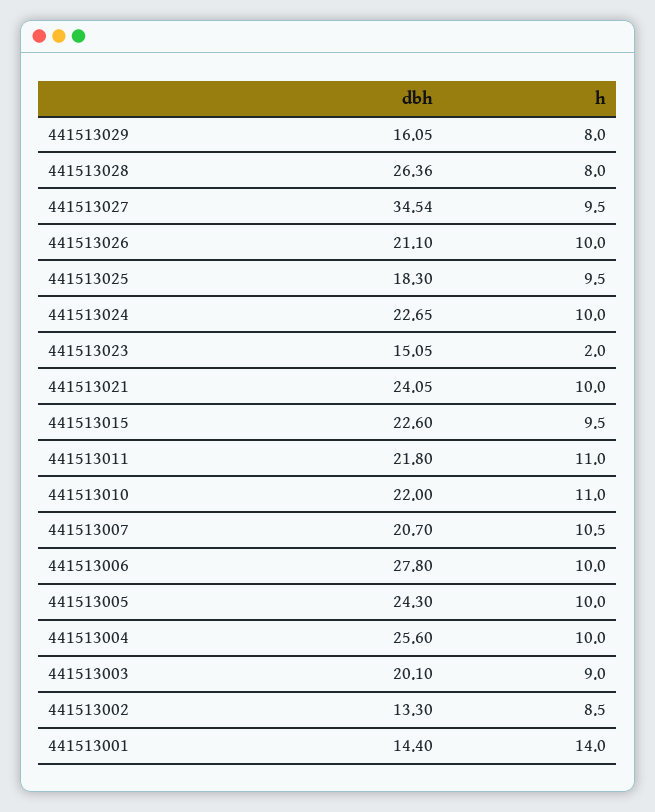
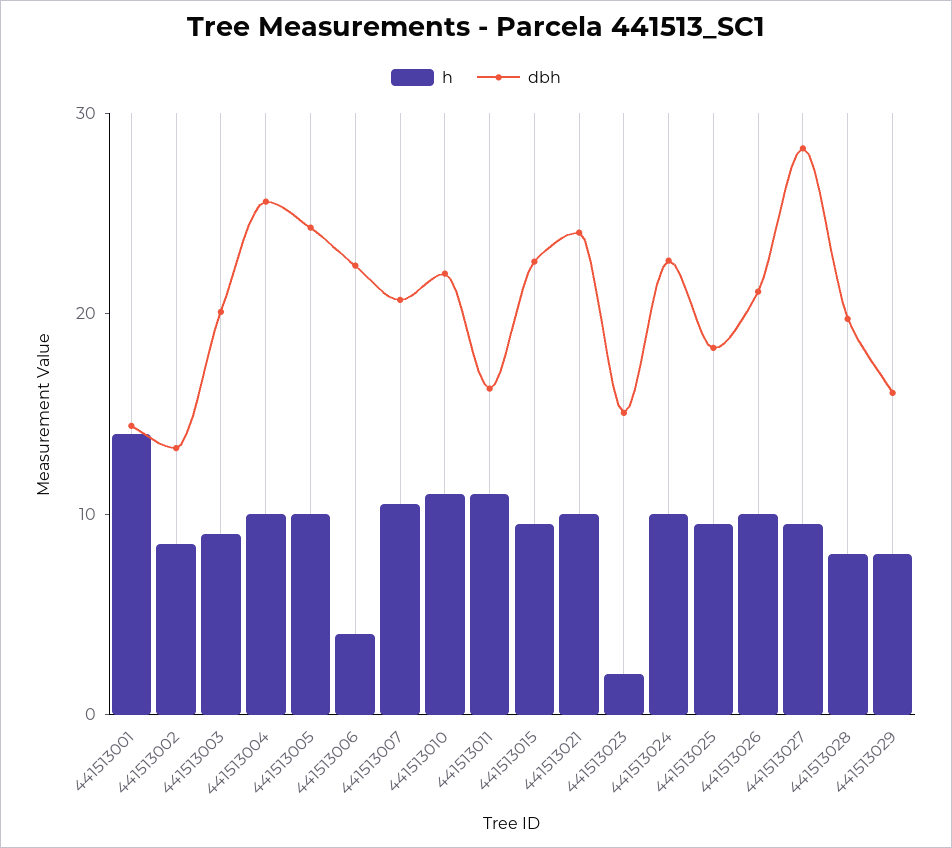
dbh, 441513028: 26.36 -> 20
dbh, 441513027: 34.54 -> 28
dbh, 441513011: 21.8 -> 16
dbh, 441513006: 27.8 -> 22
h, 441513006: 10 -> 4

